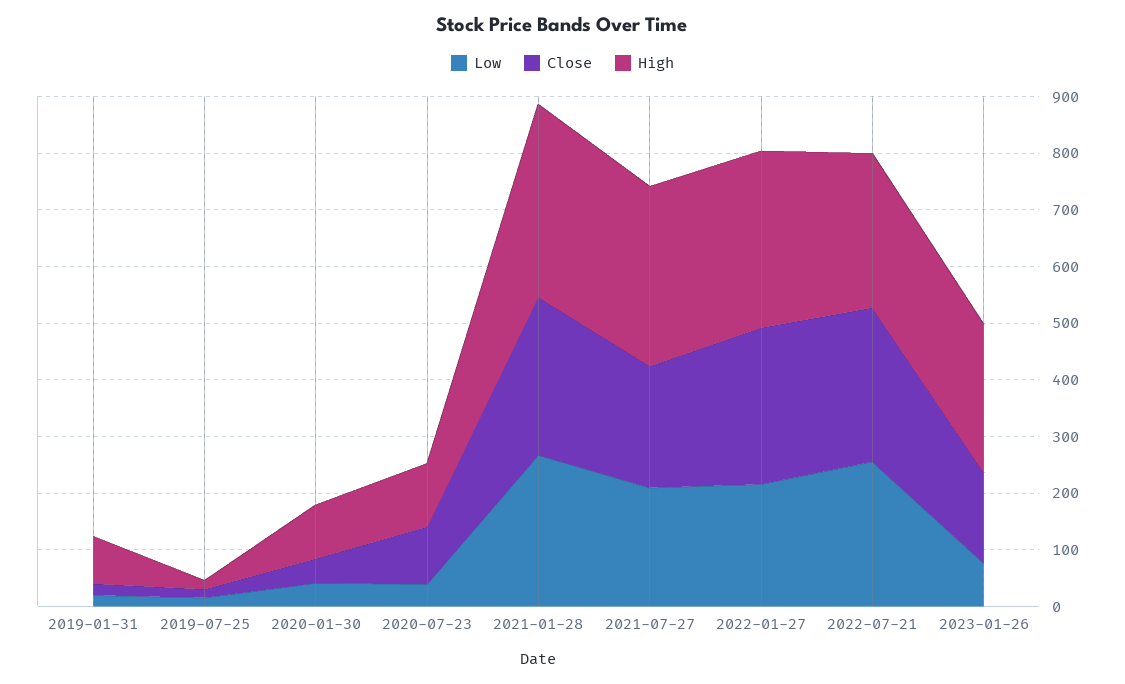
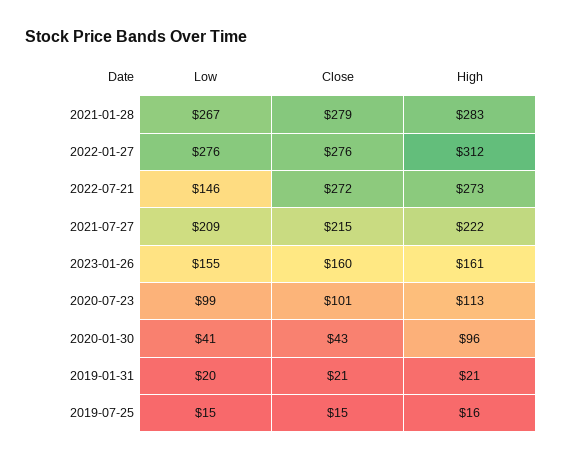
High, 2019-01-31: 80 -> 21
Low, 2020-07-23: 40 -> 99
High, 2021-01-28: 340 -> 283
High, 2021-07-27: 320 -> 222
Low, 2022-01-27: 220 -> 276
Low, 2022-07-21: 260 -> 146
Low, 2023-01-26: 80 -> 155
High, 2023-01-26: 260 -> 161

